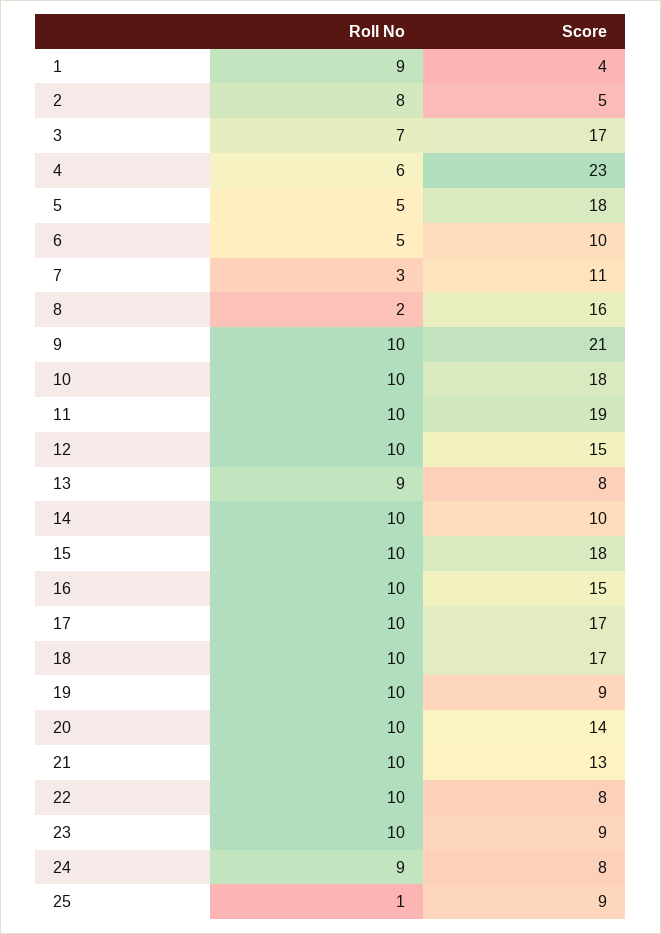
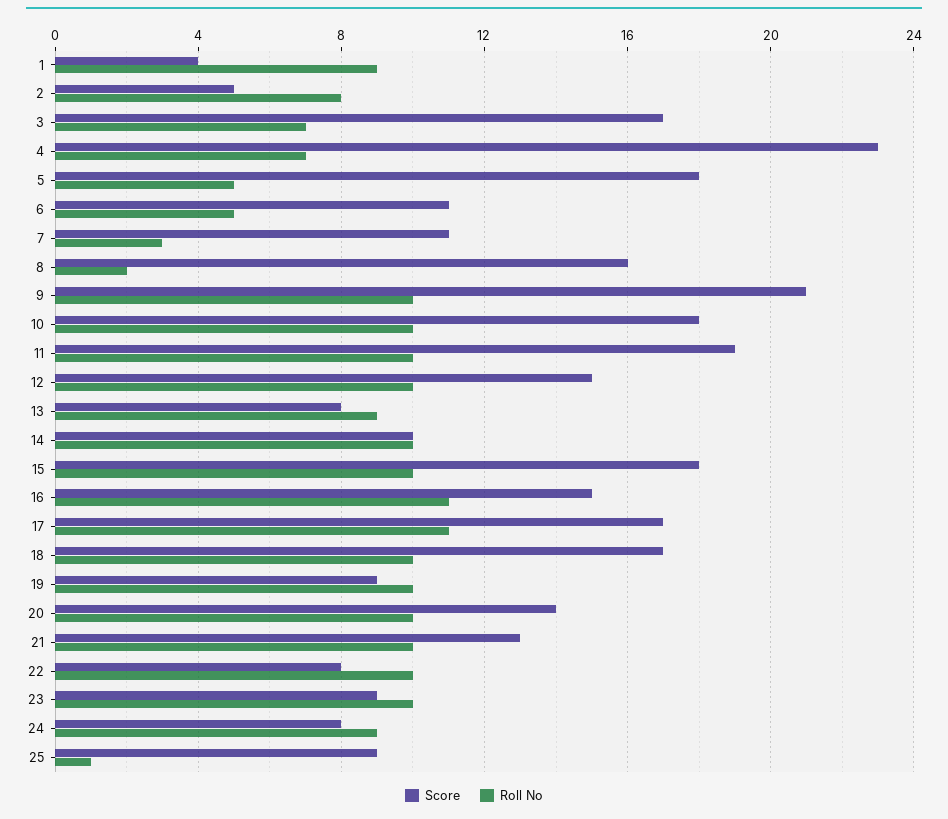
Roll No, 4: 6 -> 7
Score, 6: 10 -> 11
Roll No, 16: 10 -> 11
Roll No, 17: 10 -> 11

